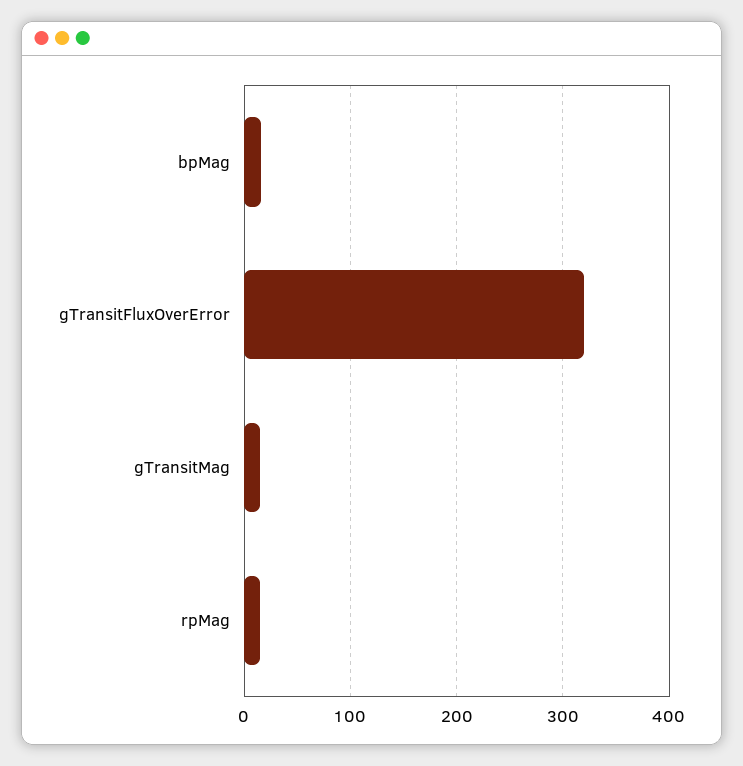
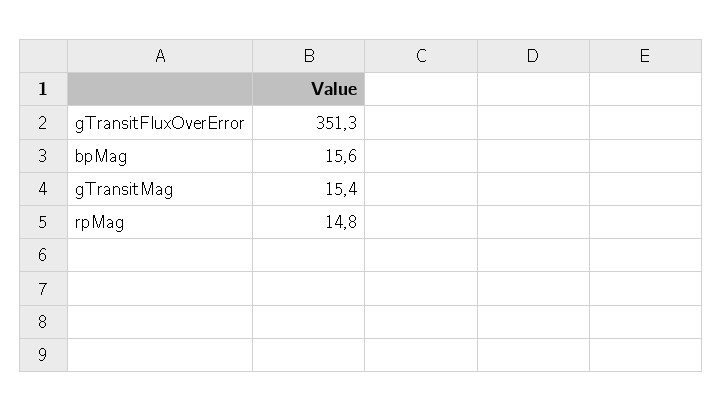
gTransitFluxOverError: 320 -> 351.3

